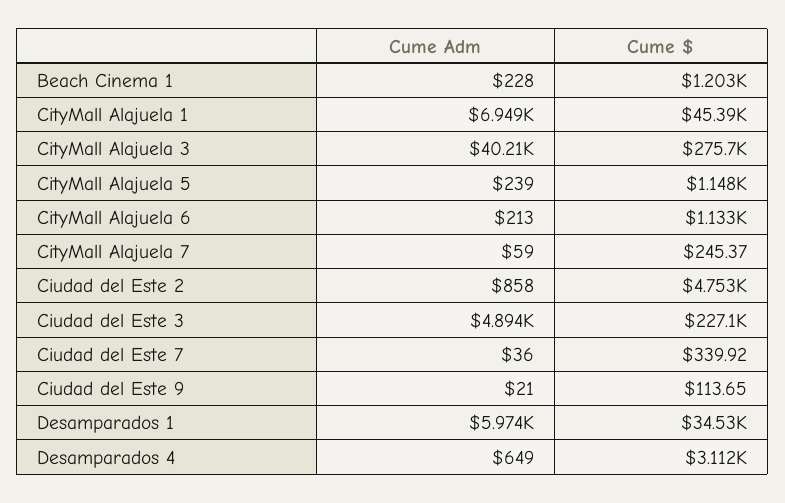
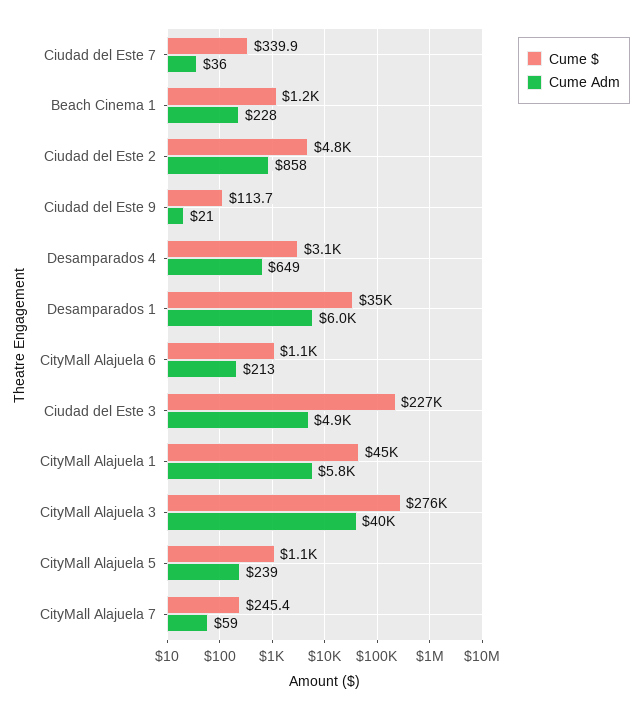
Cume Adm, CityMall Alajuela 1: 6949 -> 5800

